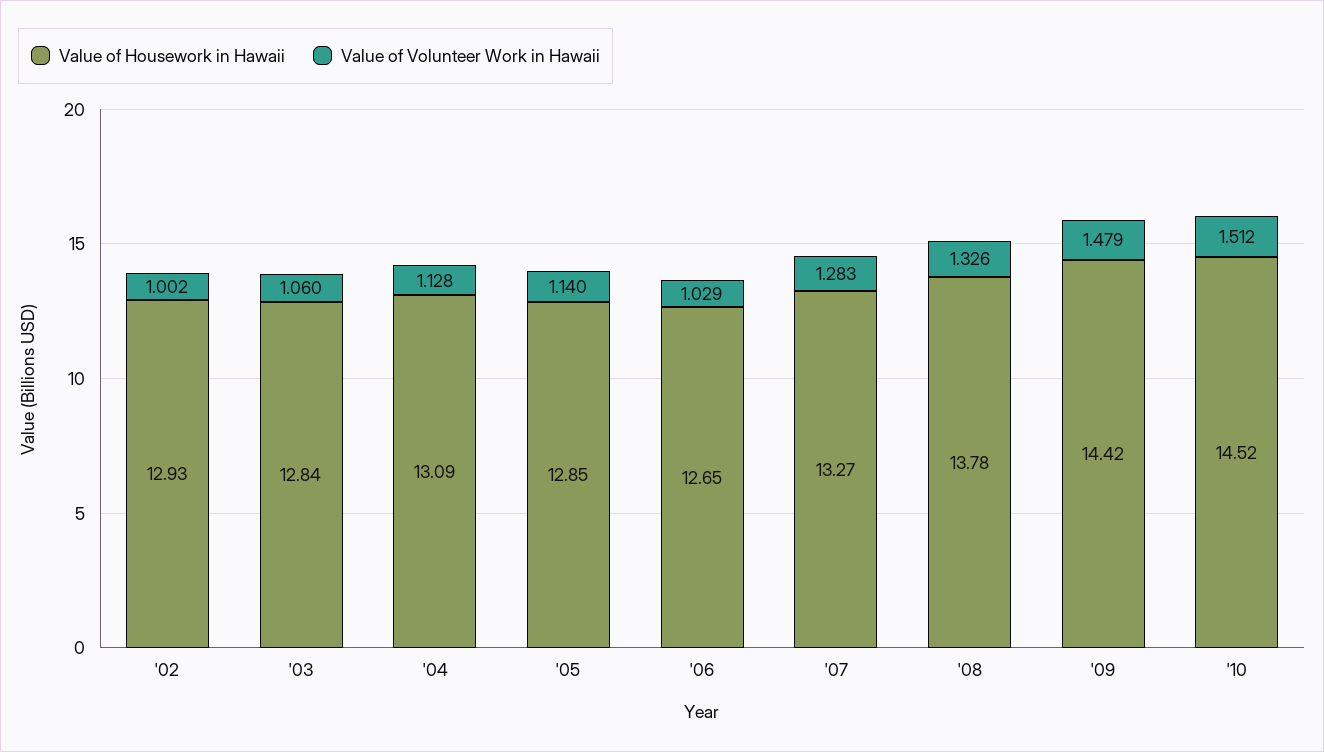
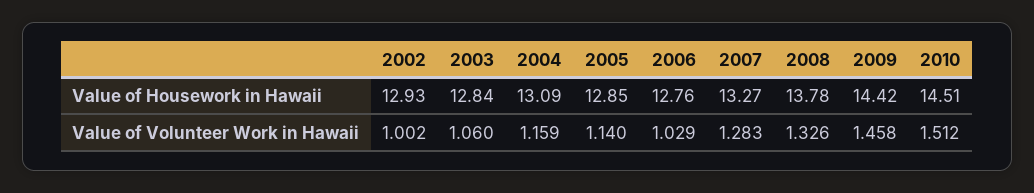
Value of Volunteer Work in Hawaii, '04: 1.128 -> 1.159
Value of Housework in Hawaii, '06: 12.65 -> 12.76
Value of Volunteer Work in Hawaii, '09: 1.479 -> 1.458
Value of Housework in Hawaii, '10: 14.52 -> 14.51

